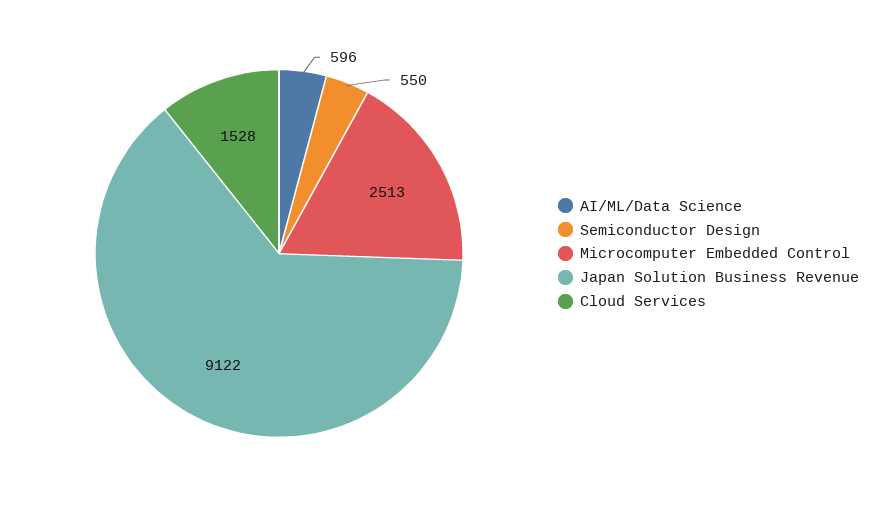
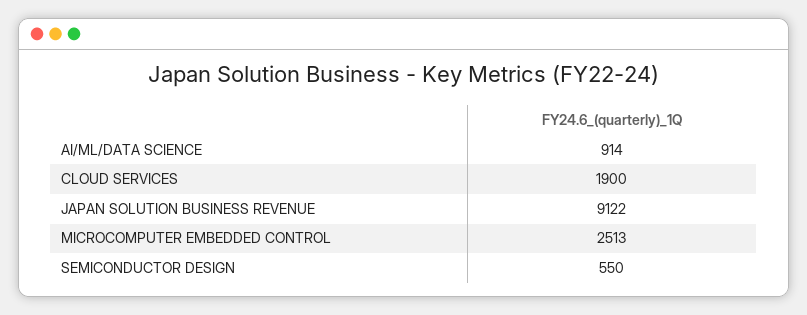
AI/ML/Data Science: 596 -> 914
Cloud Services: 1528 -> 1900

